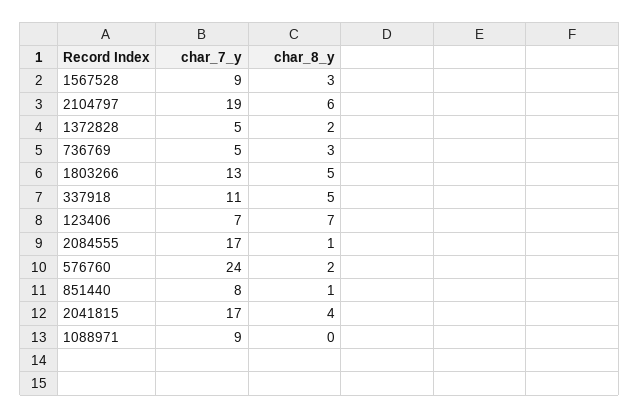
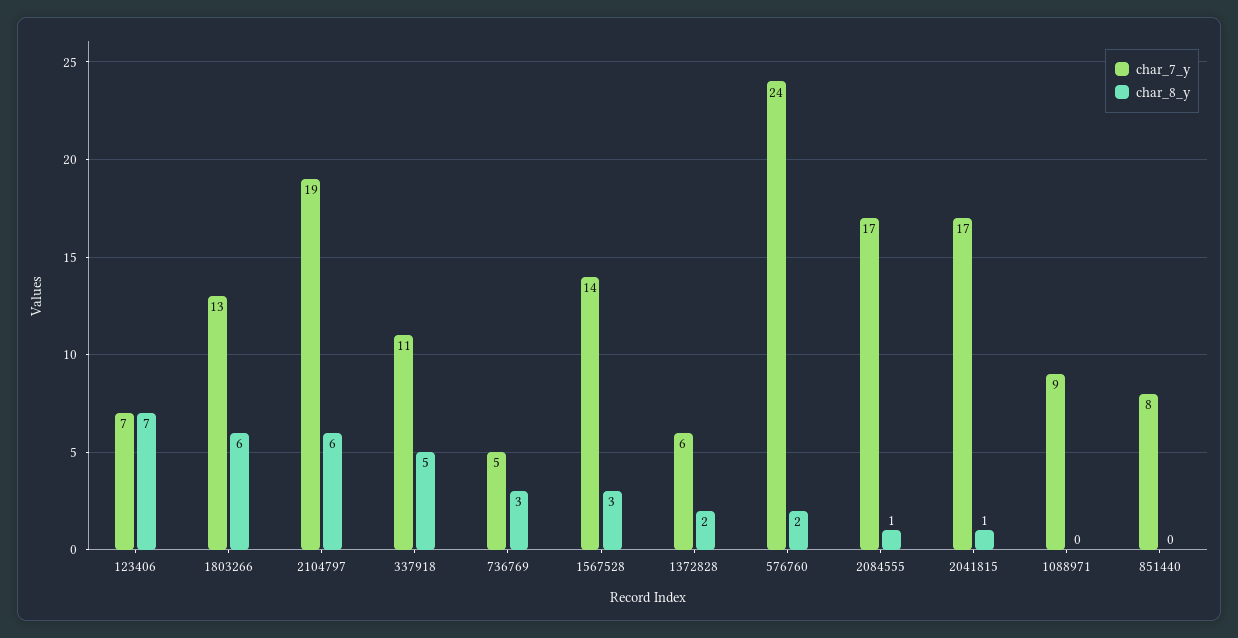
char_7_y, 1567528: 9 -> 14
char_7_y, 1372828: 5 -> 6
char_8_y, 1803266: 5 -> 6
char_8_y, 851440: 1 -> 0
char_8_y, 2041815: 4 -> 1

